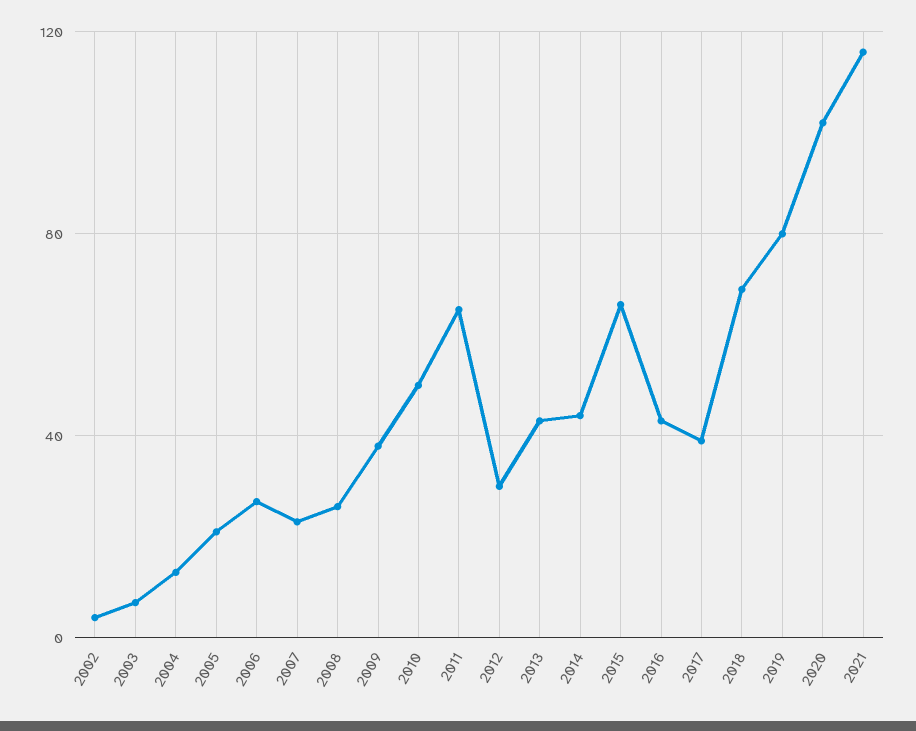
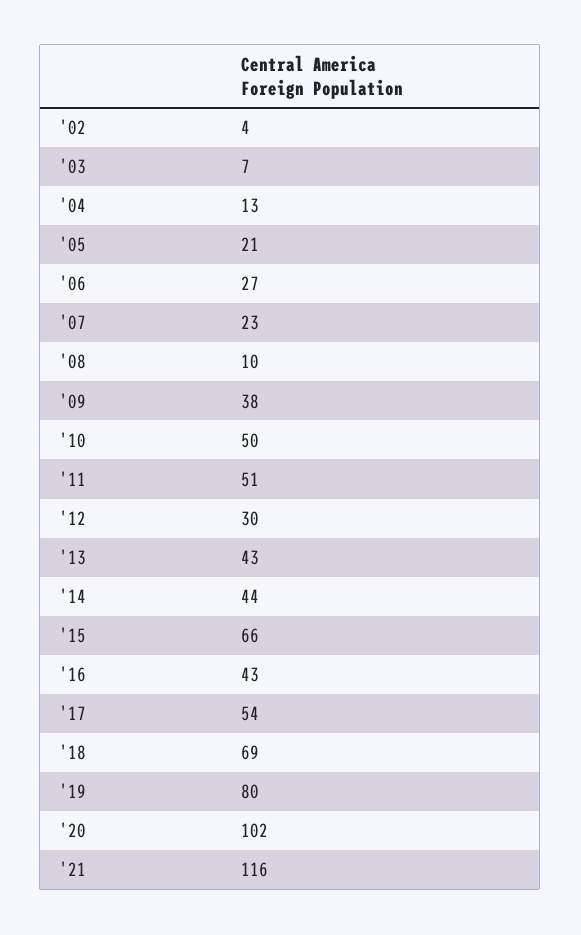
2008: 25 -> 10
2011: 65 -> 51
2017: 40 -> 54

